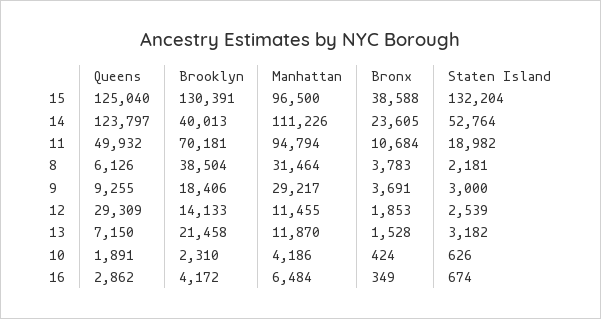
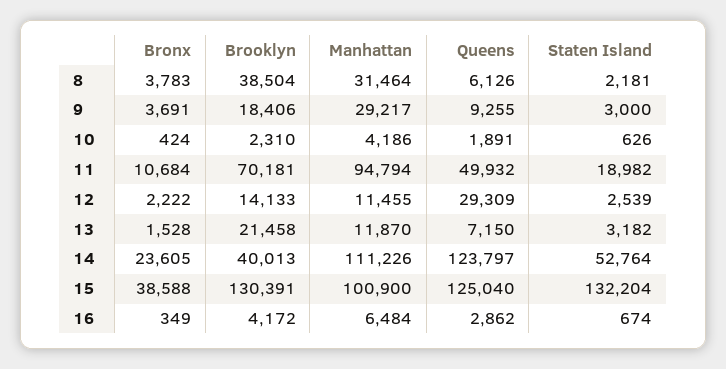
Manhattan, 15: 96500 -> 100900
Bronx, 12: 1853 -> 2222

